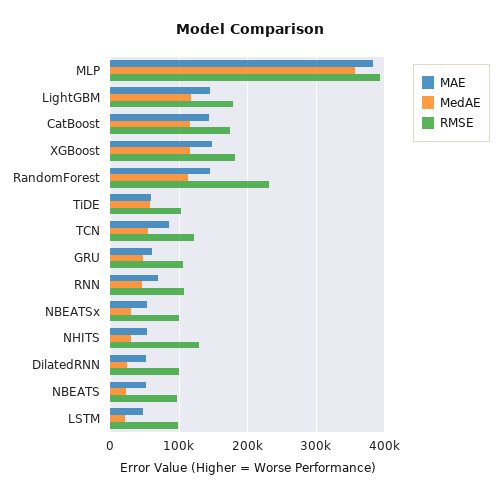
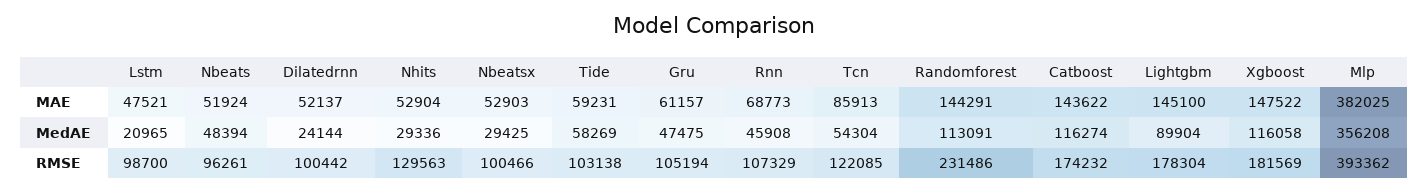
MedAE, LightGBM: 120000 -> 89904
MedAE, NBEATS: 20000 -> 48394

